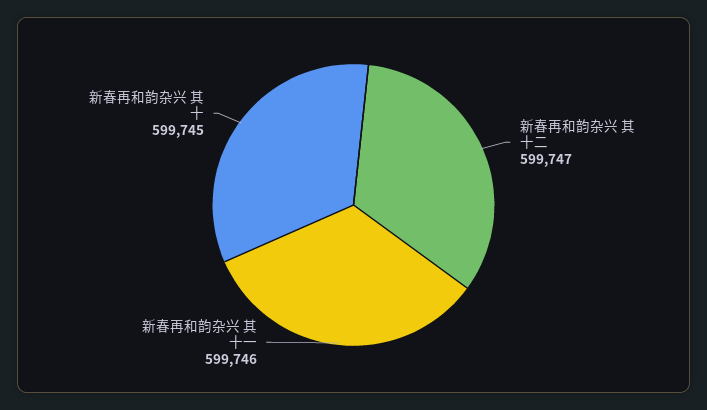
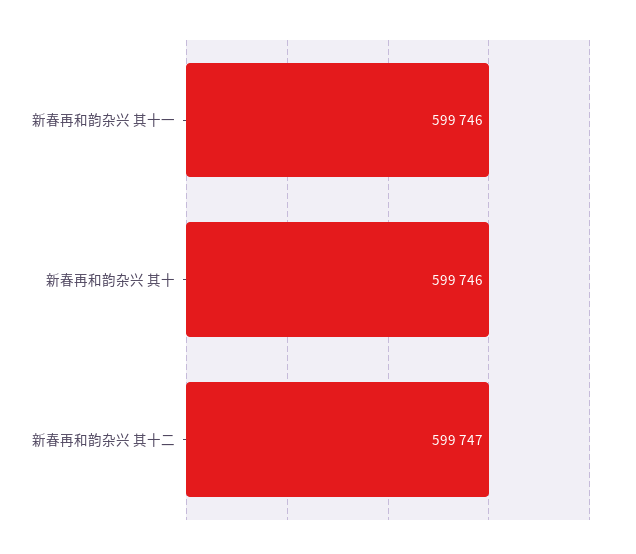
新春再和韵杂兴 其十: 599745 -> 599746

